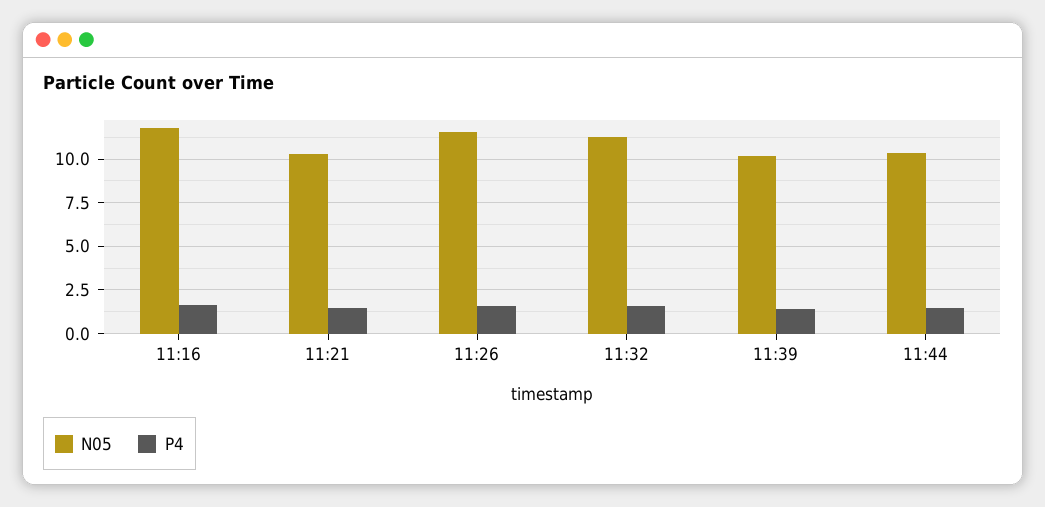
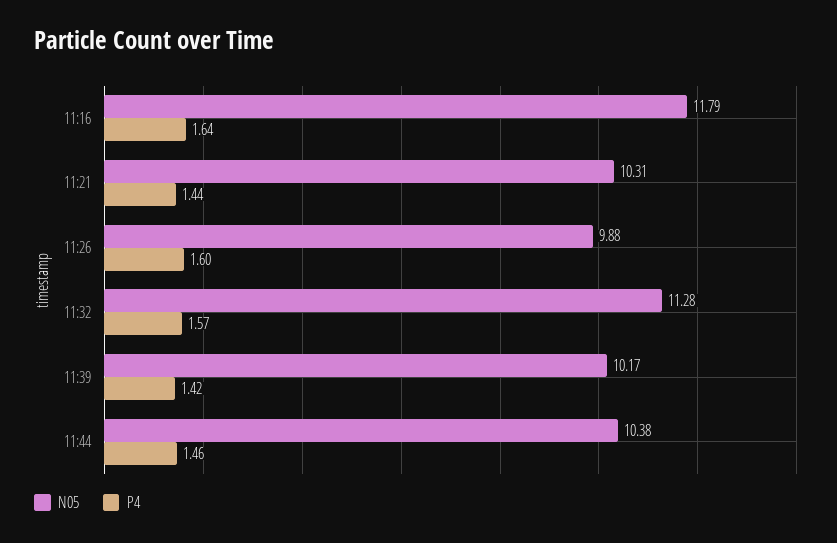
N05, 11:26: 11.5 -> 9.88

